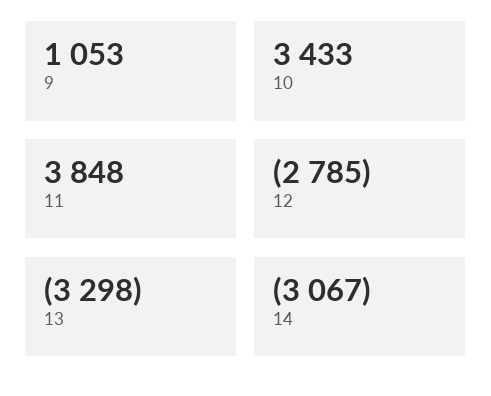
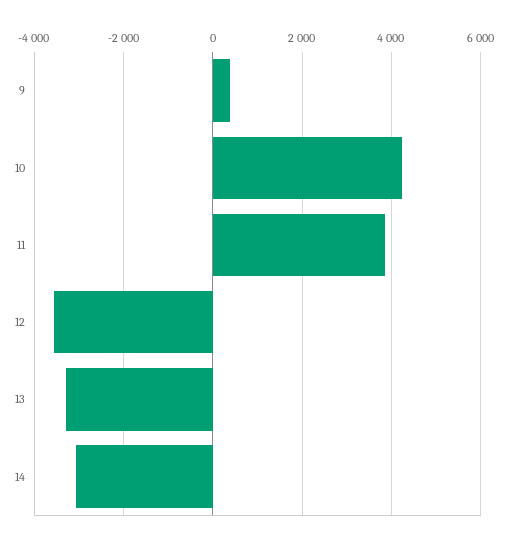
9: 1053 -> 400
10: 3433 -> 4200
12: -2785 -> -3600

